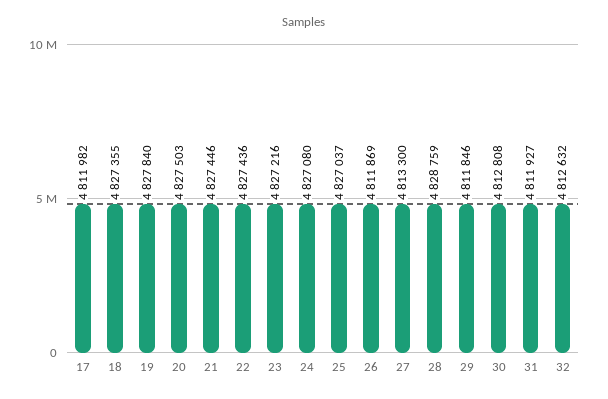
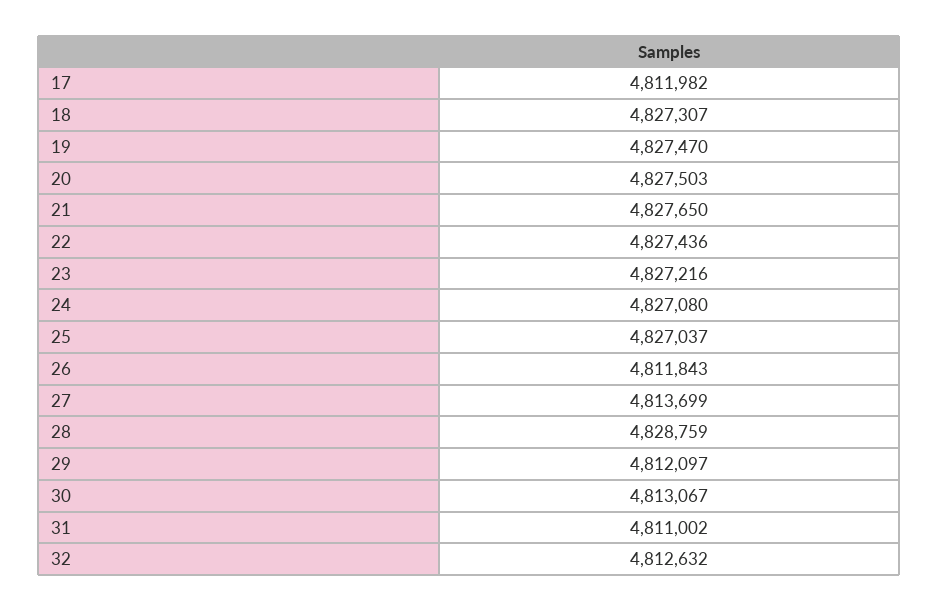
18: 4827355 -> 4827307
19: 4827840 -> 4827470
21: 4827446 -> 4827650
26: 4811869 -> 4811843
27: 4813300 -> 4813699
29: 4811846 -> 4812097
30: 4812808 -> 4813067
31: 4811927 -> 4811002

